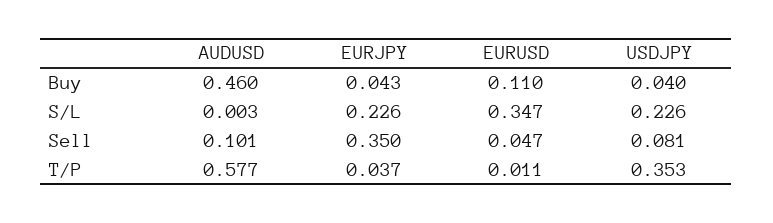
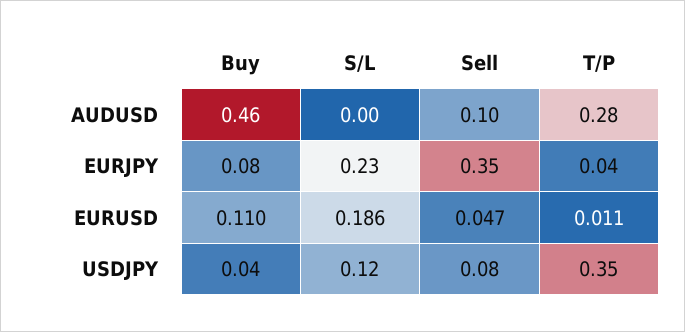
EURJPY, Buy: 0.043 -> 0.08
EURUSD, S/L: 0.347 -> 0.186
USDJPY, S/L: 0.226 -> 0.12
AUDUSD, T/P: 0.577 -> 0.28

